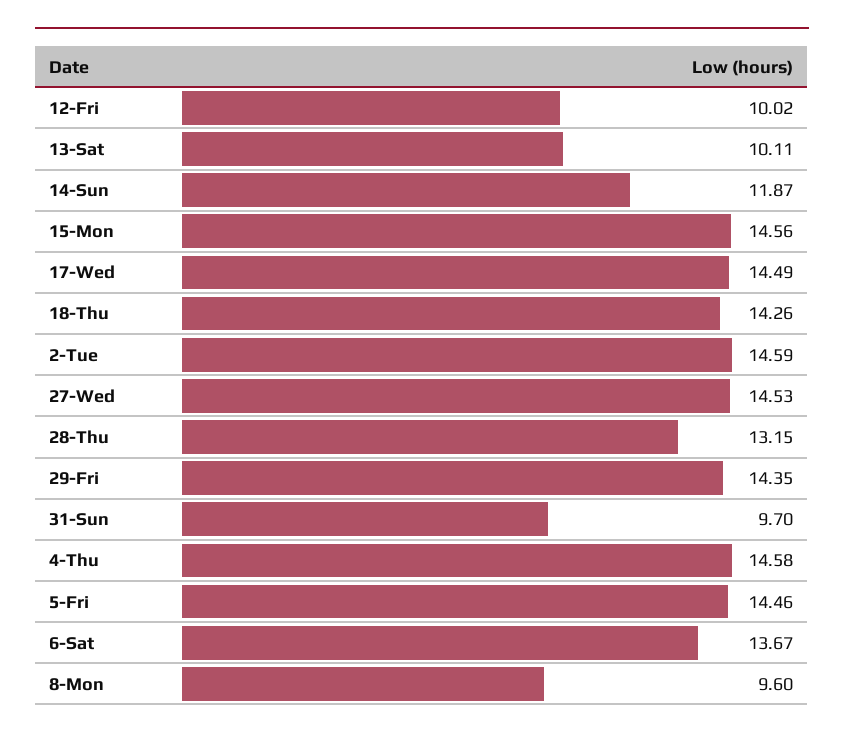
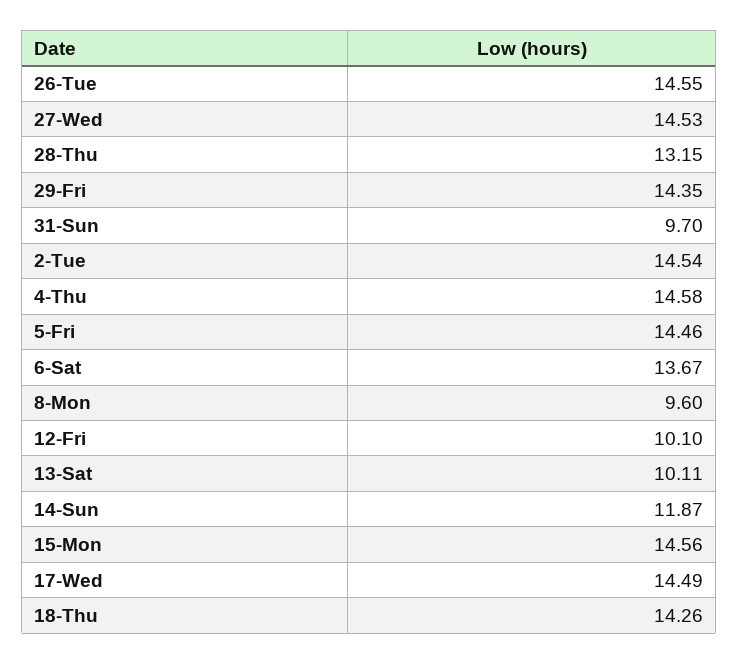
12-Fri: 10.02 -> 10.1
2-Tue: 14.59 -> 14.54
26-Tue: none -> 14.55

